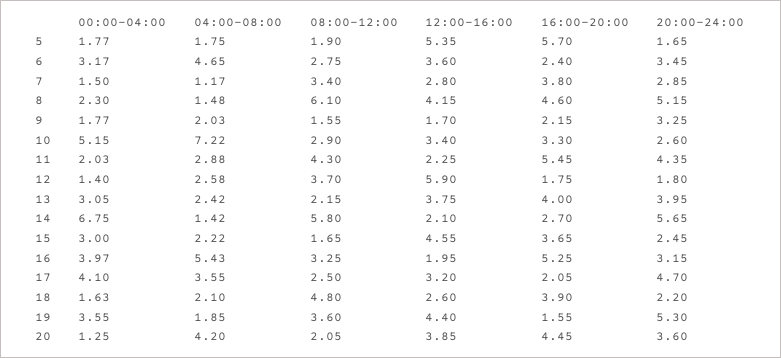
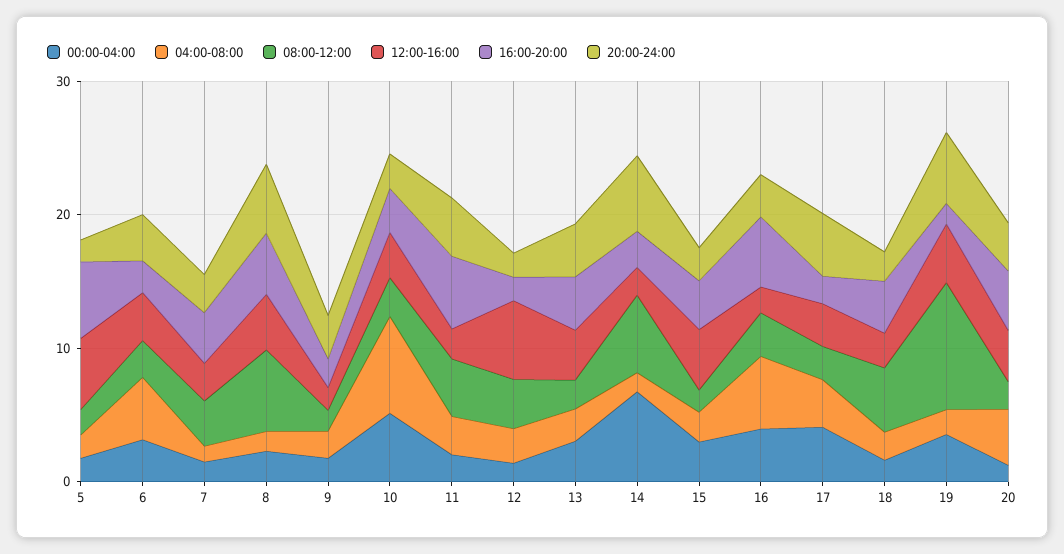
08:00-12:00, 19: 3.6 -> 10

